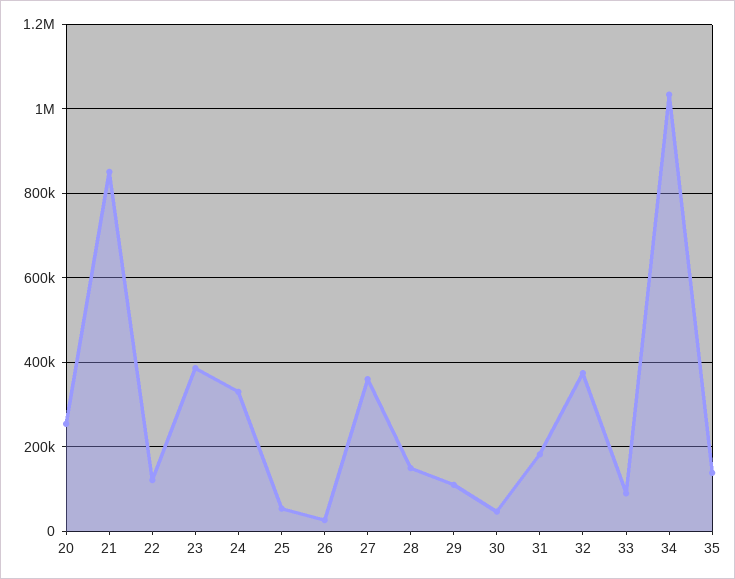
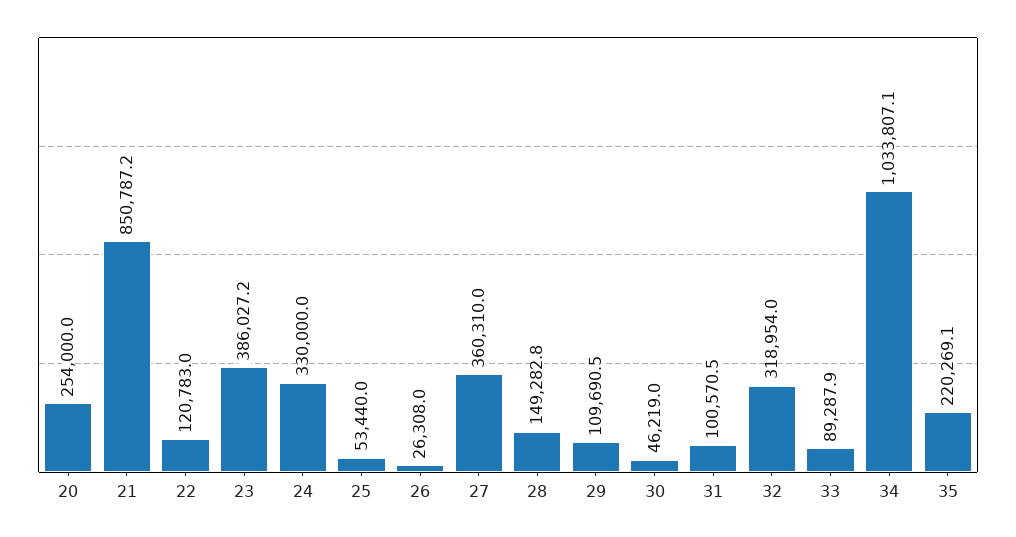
31: 180000 -> 100570.5
32: 380000 -> 318954
35: 140000 -> 220269.1

